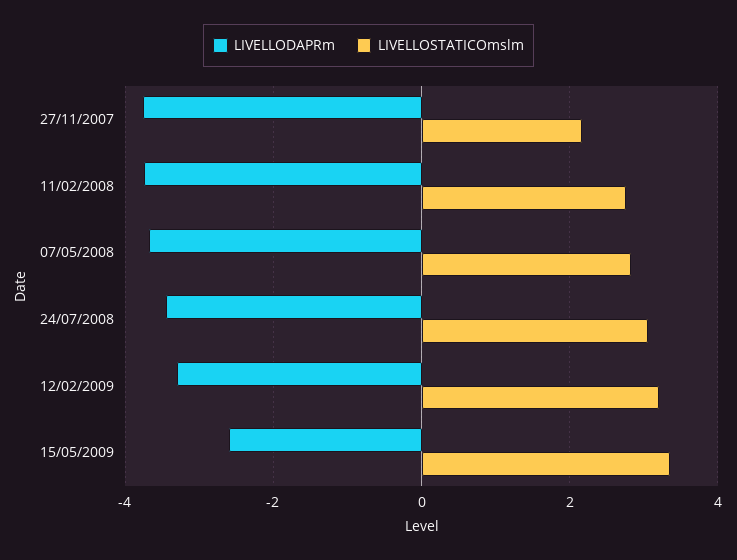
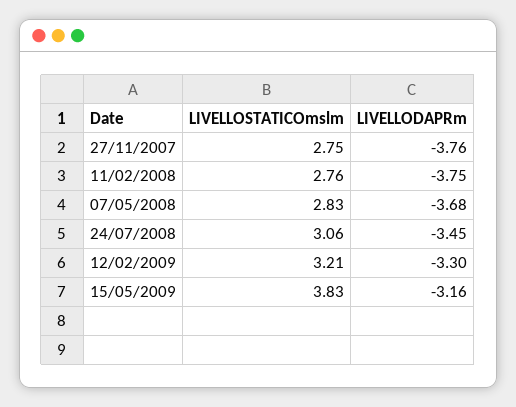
LIVELLOSTATICOmslm, 27/11/2007: 2.2 -> 2.75
LIVELLODAPRm, 15/05/2009: -2.6 -> -3.16
LIVELLOSTATICOmslm, 15/05/2009: 3.4 -> 3.83

